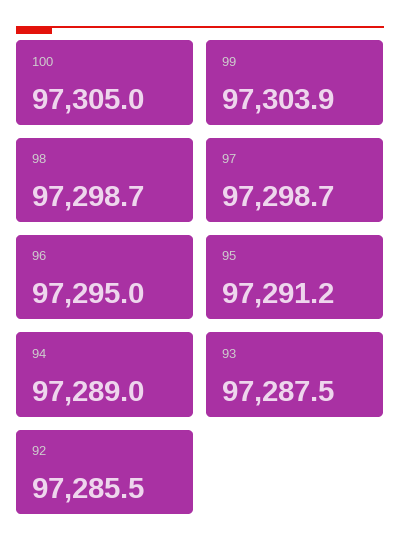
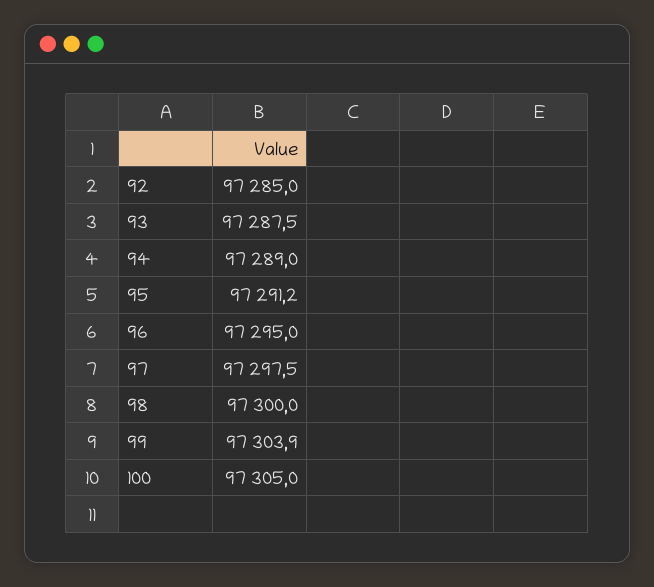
98: 97298.7 -> 97300
97: 97298.7 -> 97297.5
92: 97285.5 -> 97285

